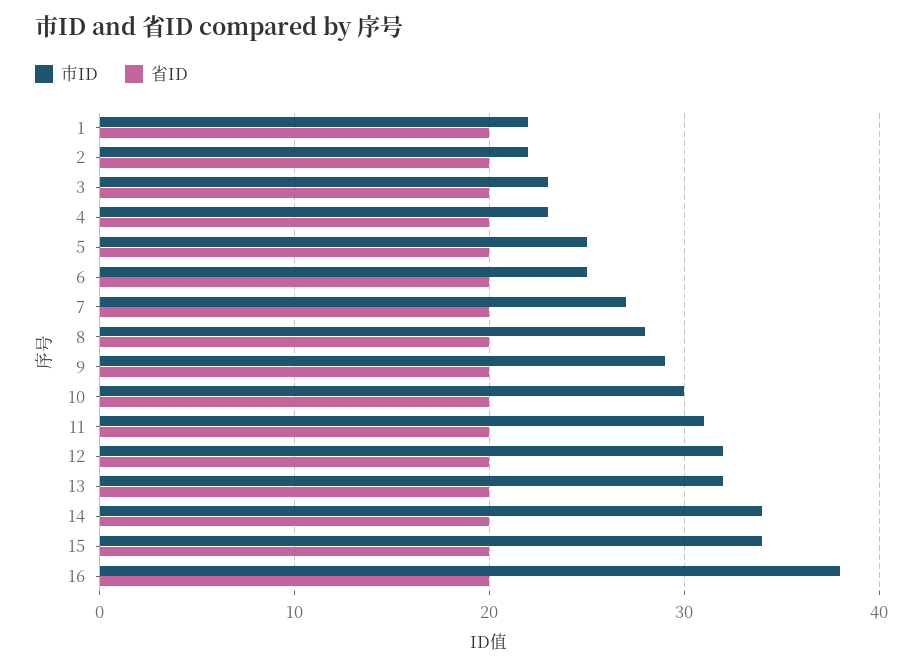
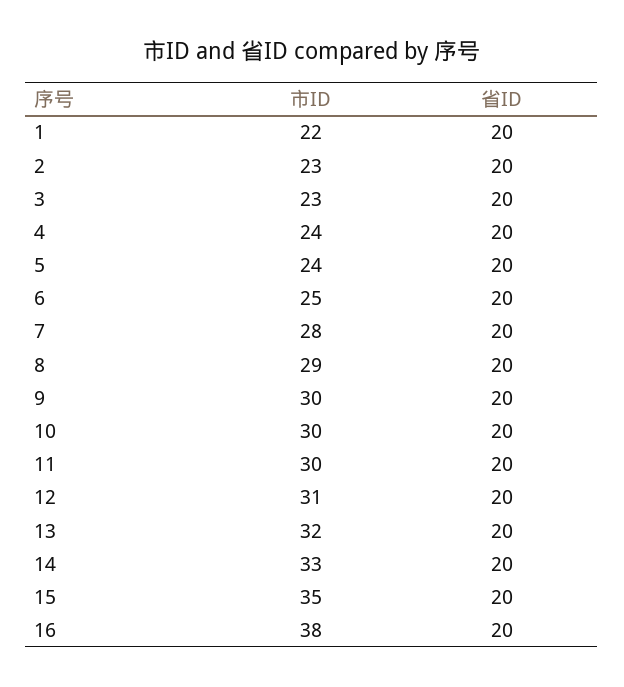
市ID, 2: 22 -> 23
市ID, 4: 23 -> 24
市ID, 5: 25 -> 24
市ID, 7: 27 -> 28
市ID, 8: 28 -> 29
市ID, 9: 29 -> 30
市ID, 11: 31 -> 30
市ID, 12: 32 -> 31
市ID, 14: 34 -> 33
市ID, 15: 34 -> 35

